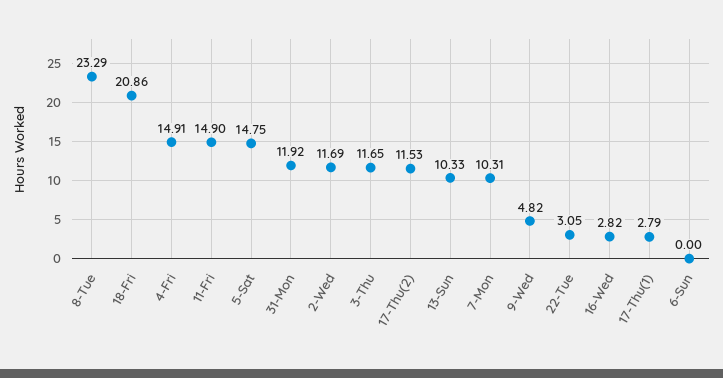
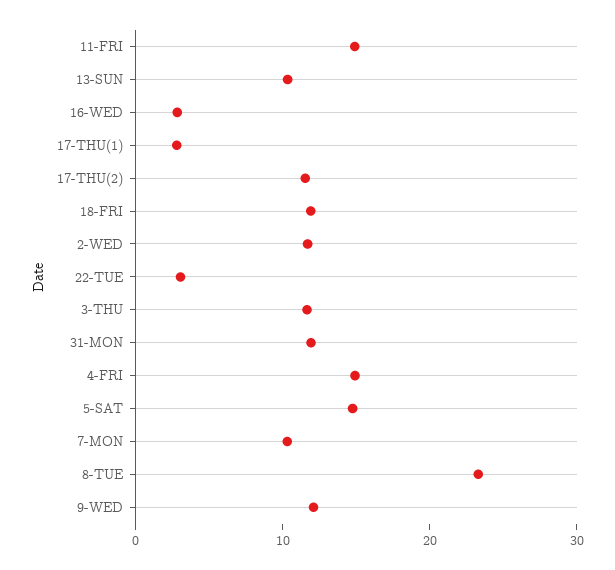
18-Fri: 20.86 -> 12
9-Wed: 4.82 -> 12
6-Sun: 0 -> none

